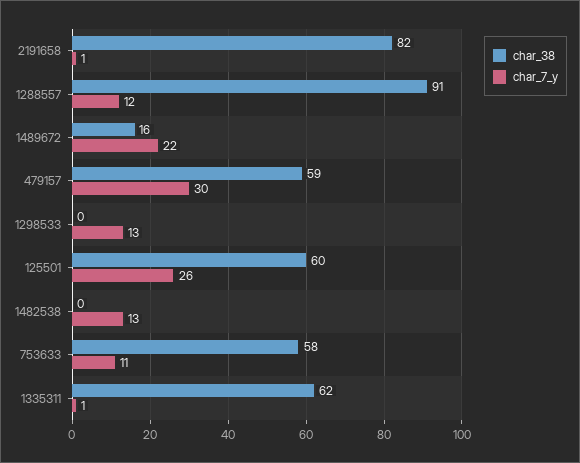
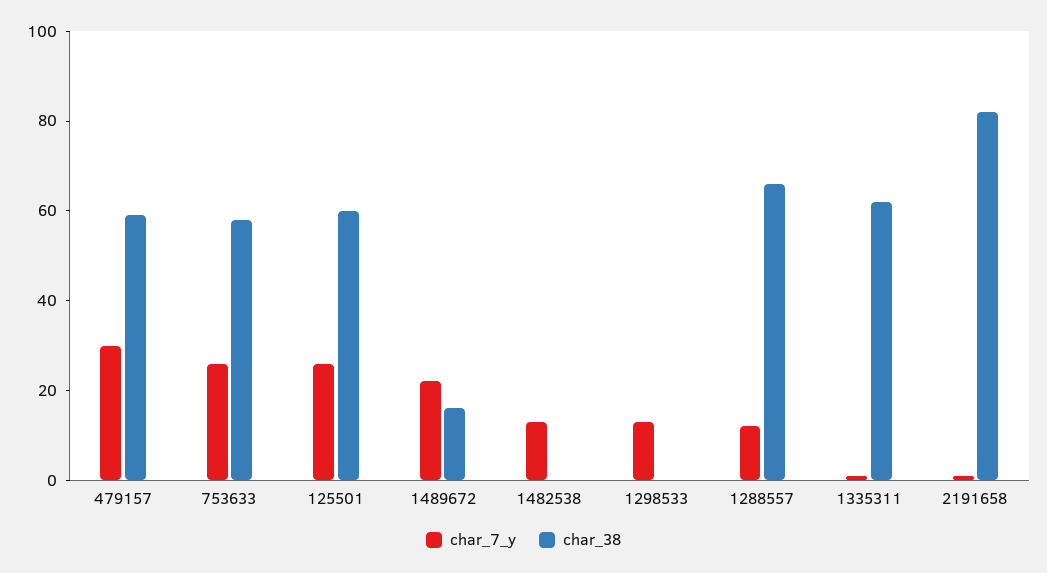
char_38, 1288557: 91 -> 65
char_7_y, 753633: 11 -> 25

